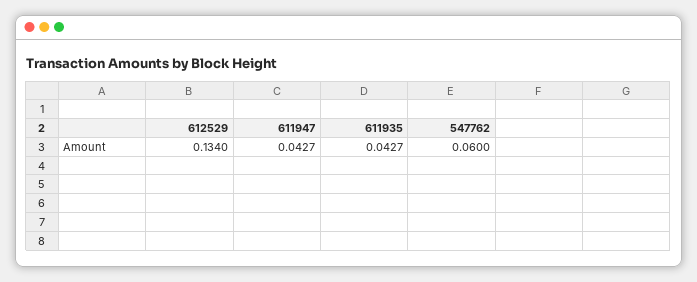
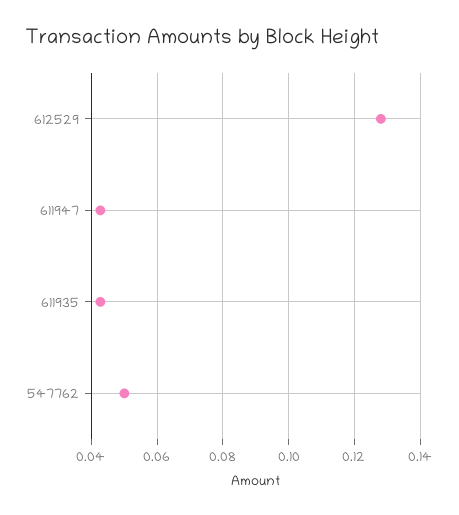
612529: 0.134 -> 0.128
547762: 0.06 -> 0.05

